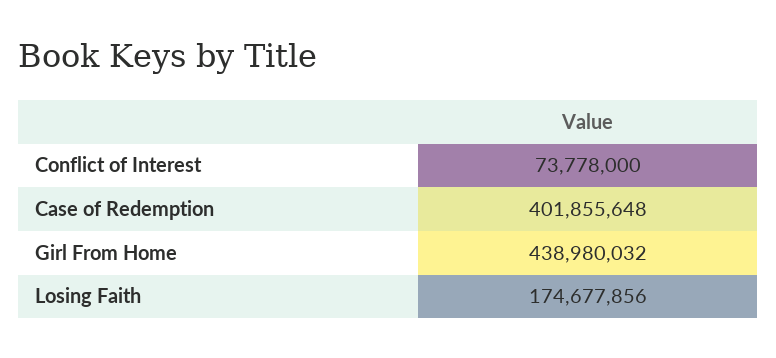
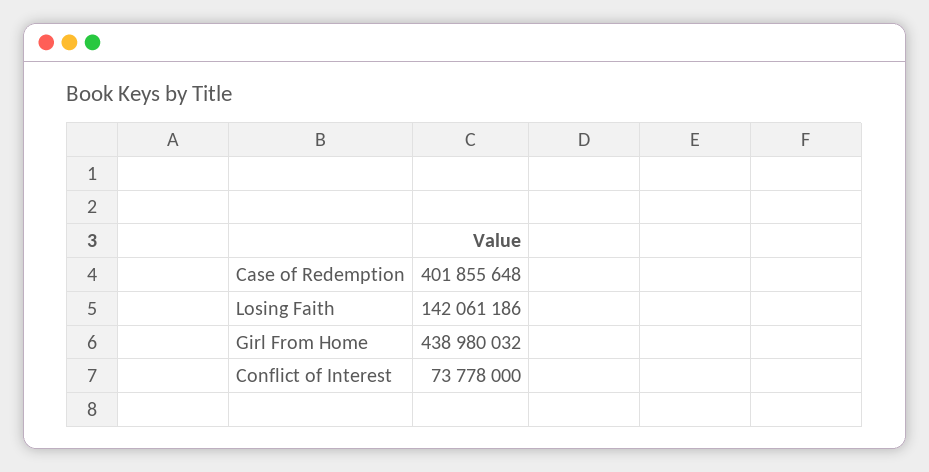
Losing Faith: 174677856 -> 142061186

